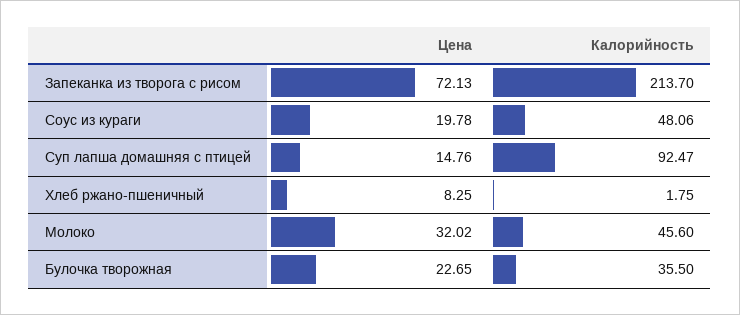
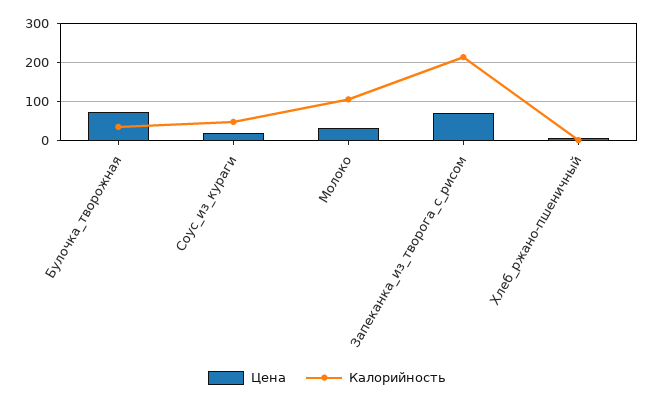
Цена, Суп лапша домашняя с птицей: 14.76 -> none
Калорийность, Суп лапша домашняя с птицей: 92.47 -> none
Калорийность, Молоко: 45.6 -> 100
Цена, Булочка творожная: 22.65 -> 80

